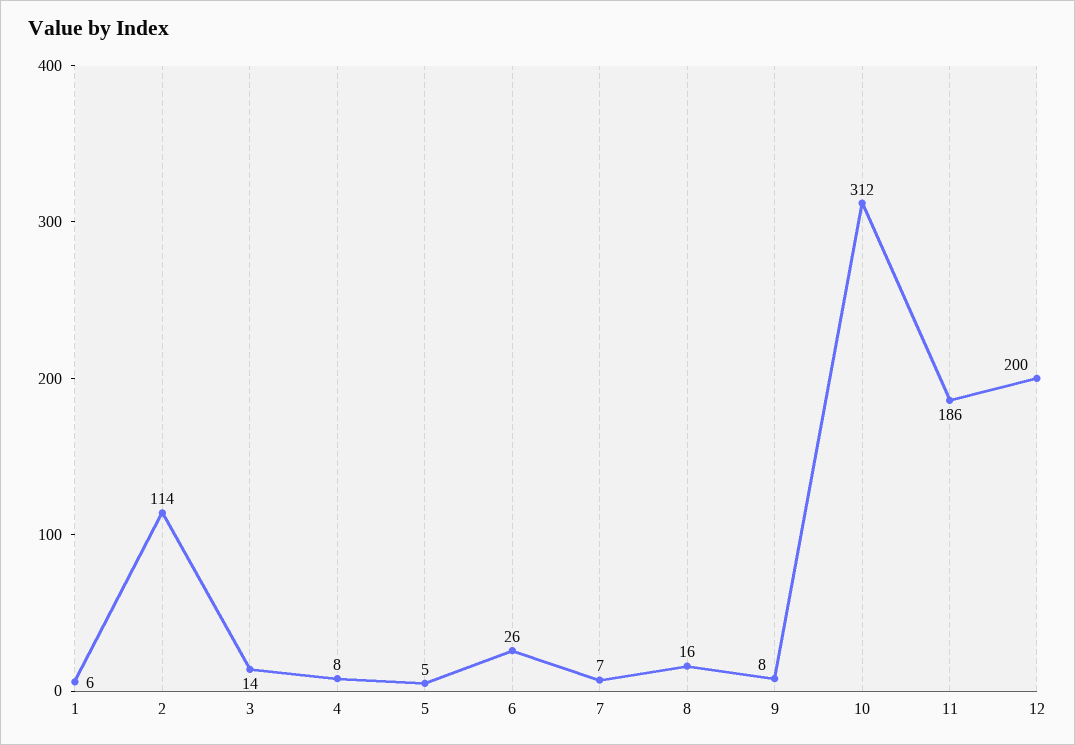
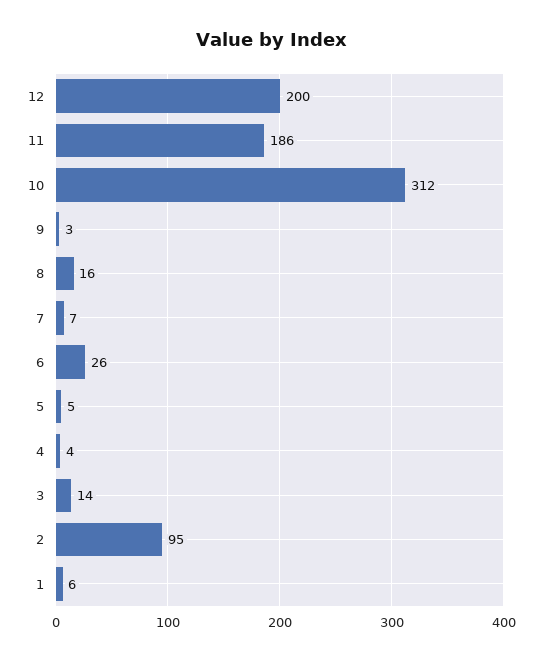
2: 114 -> 95
4: 8 -> 4
9: 8 -> 3

